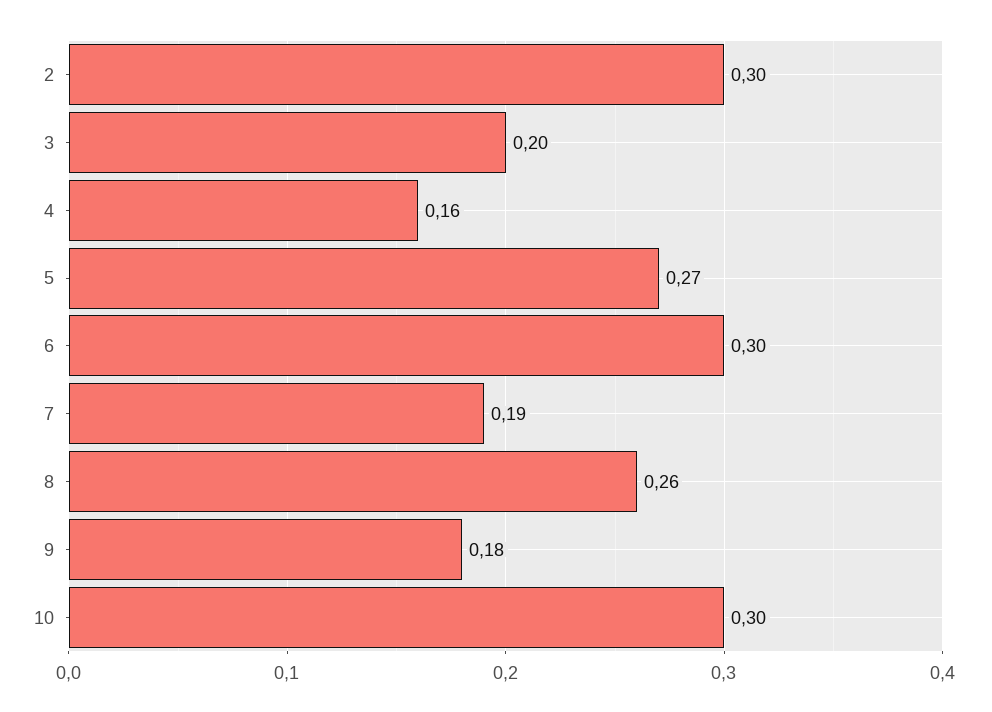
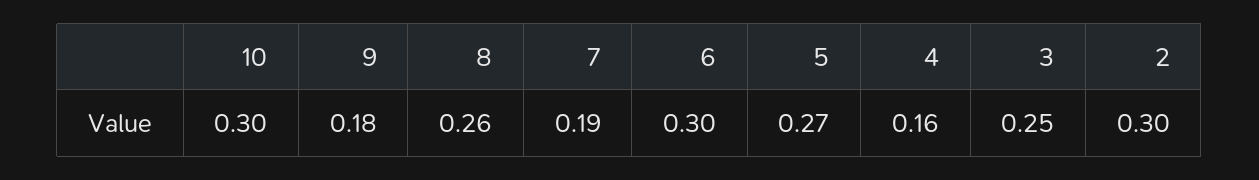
3: 0.2 -> 0.25

